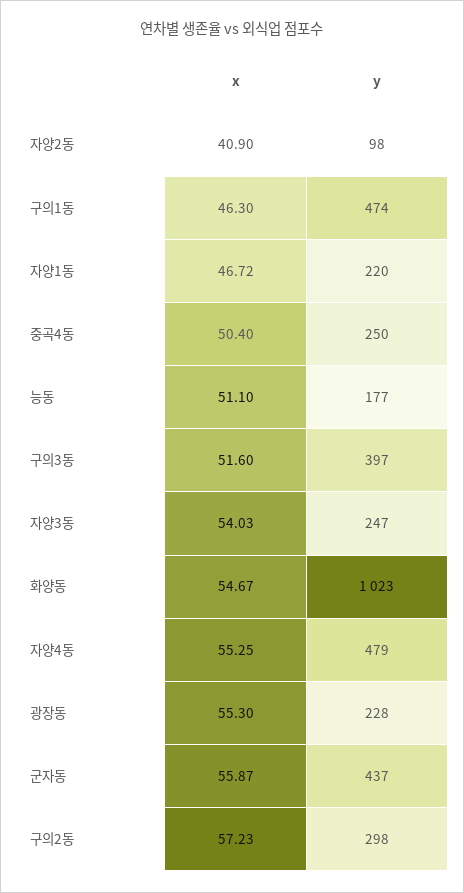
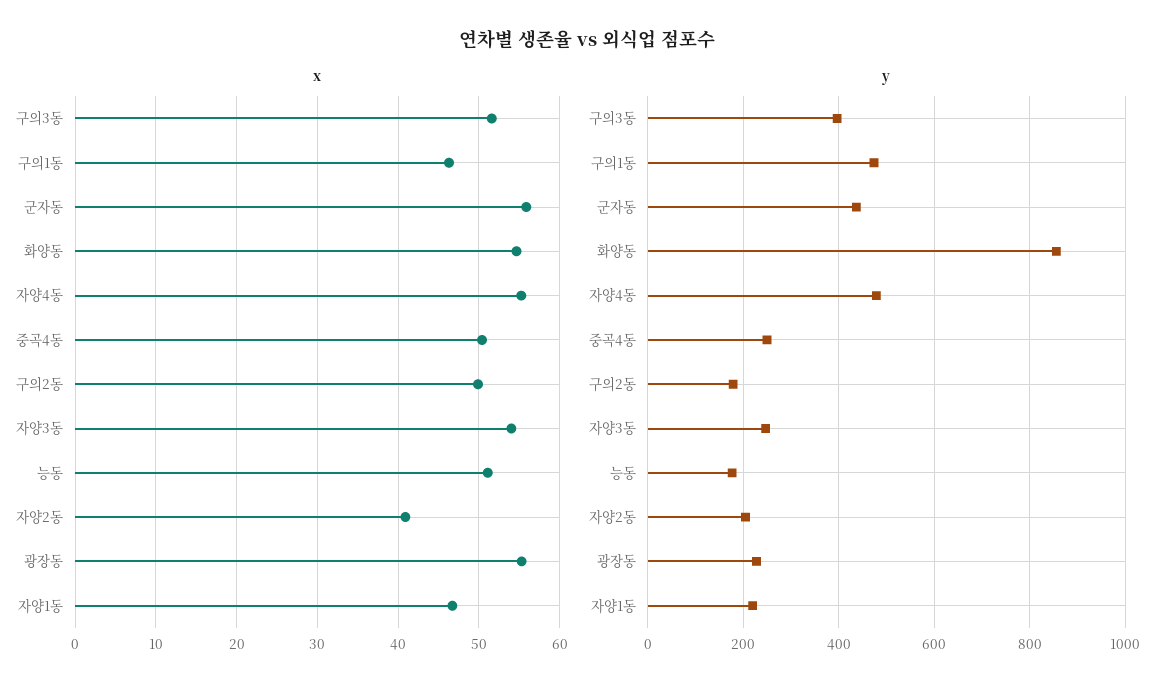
y, 자양2동: 98 -> 200
y, 화양동: 1023 -> 860
x, 구의2동: 57.23 -> 50
y, 구의2동: 298 -> 180

